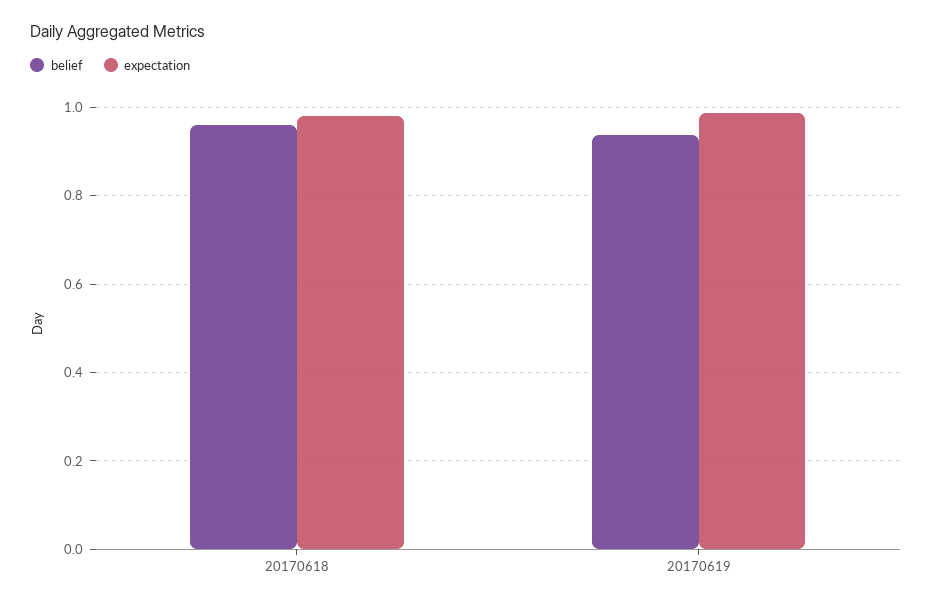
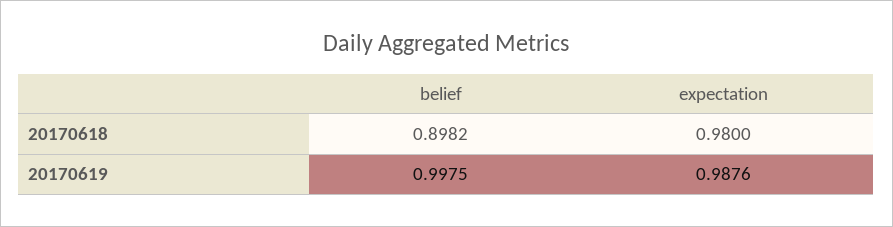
belief, 20170618: 0.96 -> 0.8982
belief, 20170619: 0.94 -> 0.9975

